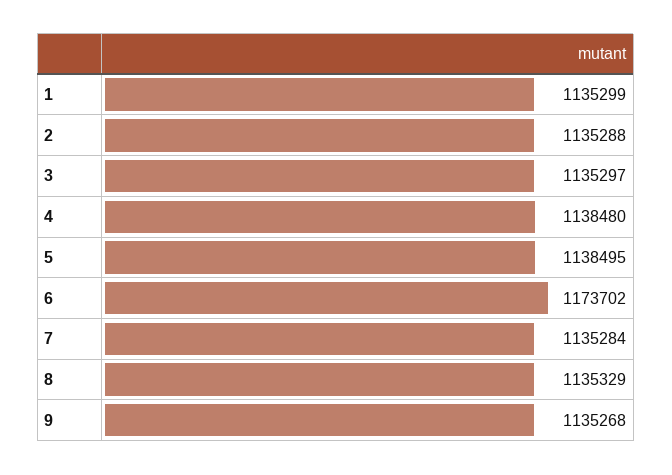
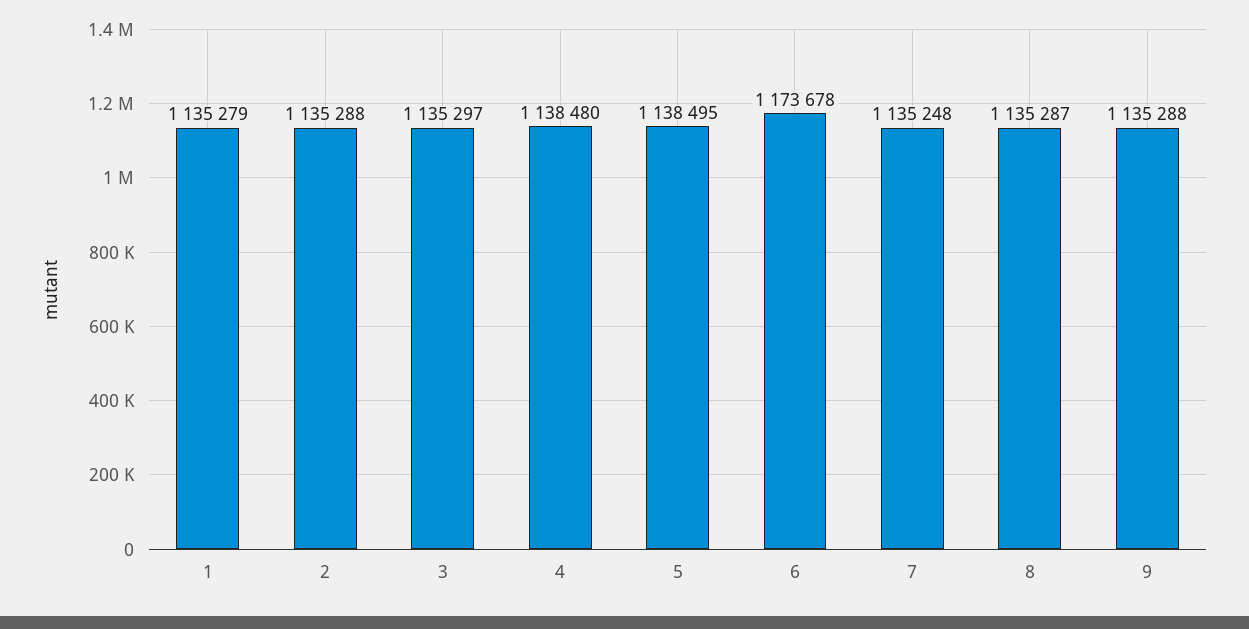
1: 1135299 -> 1135279
6: 1173702 -> 1173678
7: 1135284 -> 1135248
8: 1135329 -> 1135287
9: 1135268 -> 1135288

